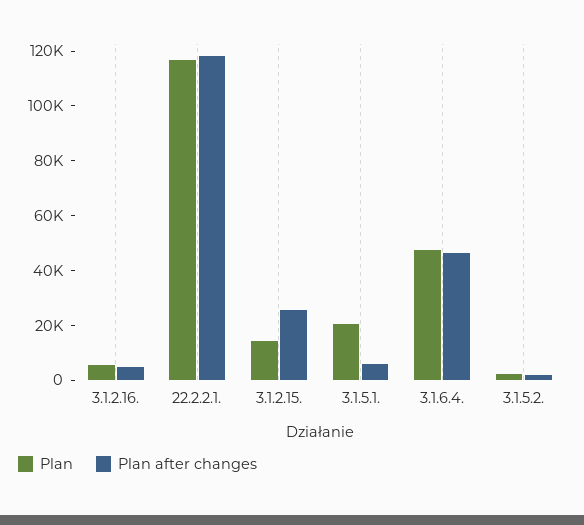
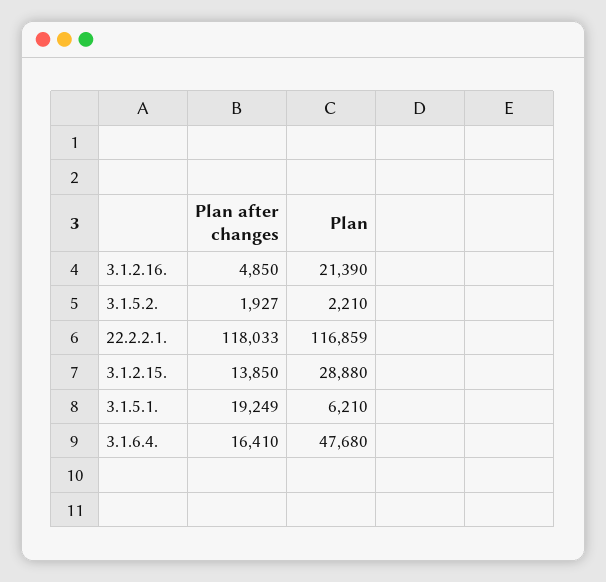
Plan, 3.1.2.16.: 5000 -> 21390
Plan, 3.1.2.15.: 15000 -> 28880
Plan after changes, 3.1.2.15.: 25000 -> 13850
Plan, 3.1.5.1.: 20000 -> 6210
Plan after changes, 3.1.5.1.: 5000 -> 19249
Plan after changes, 3.1.6.4.: 45000 -> 16410

